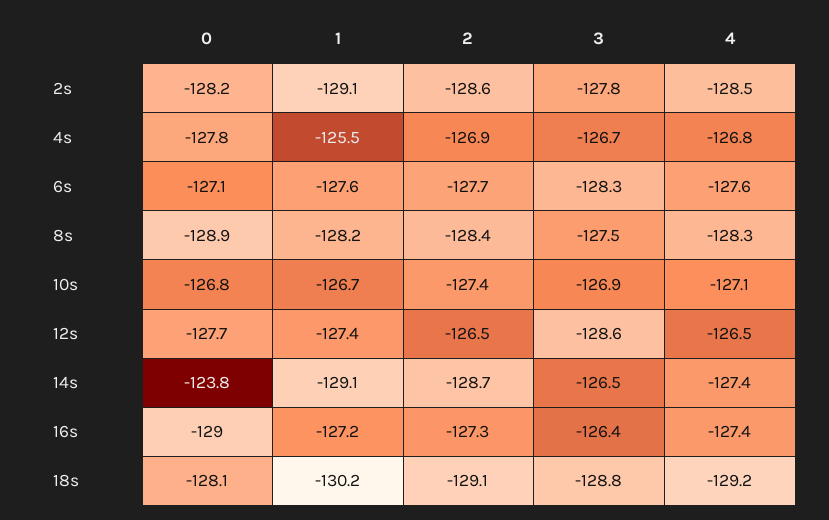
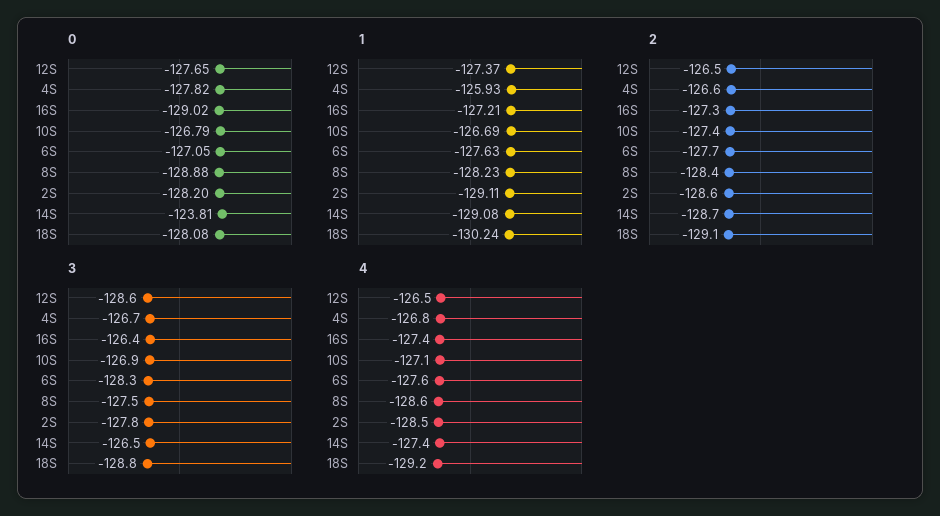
1, 4s: -125.5 -> -125.93
2, 4s: -126.9 -> -126.6
4, 8s: -128.3 -> -128.6

